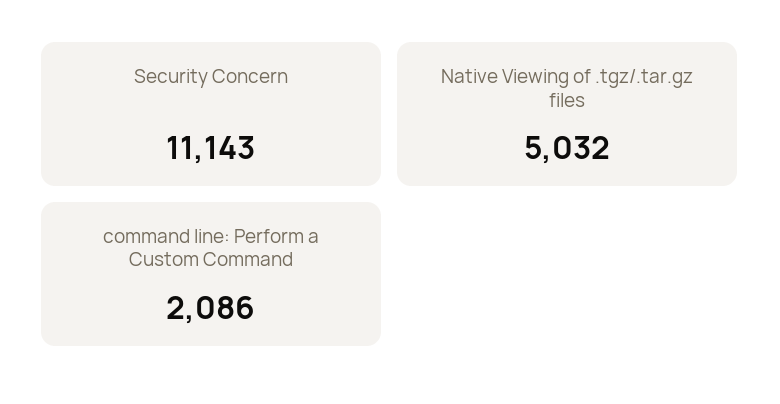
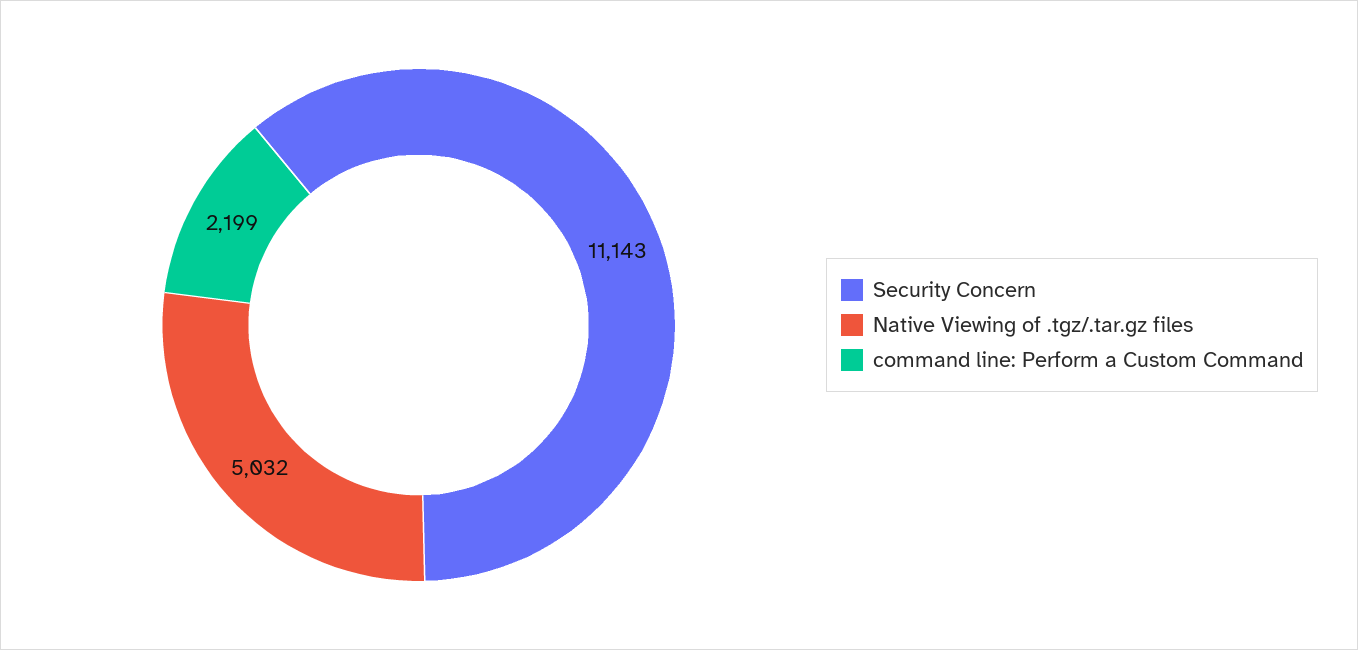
command line: Perform a Custom Command: 2086 -> 2199

